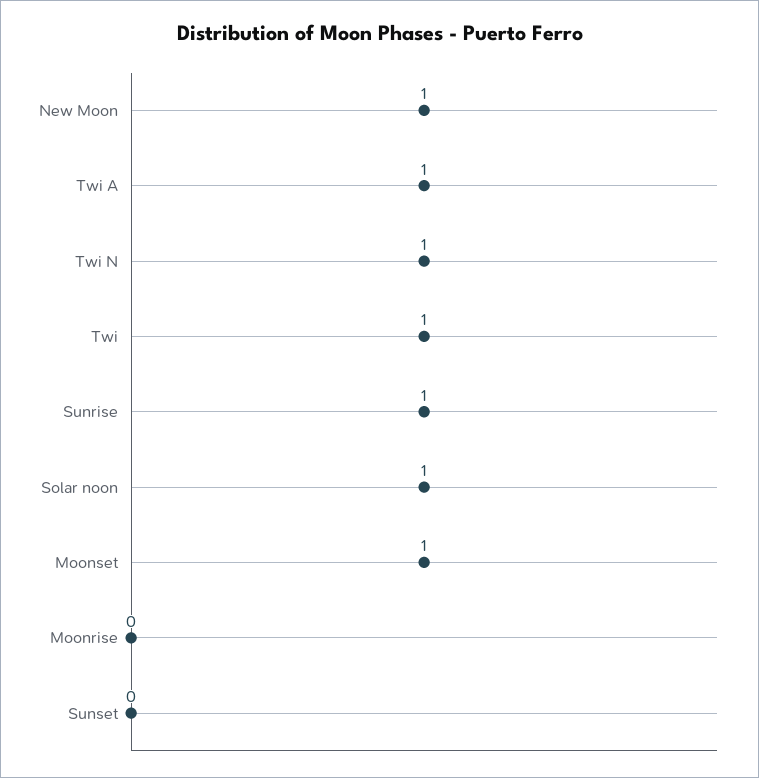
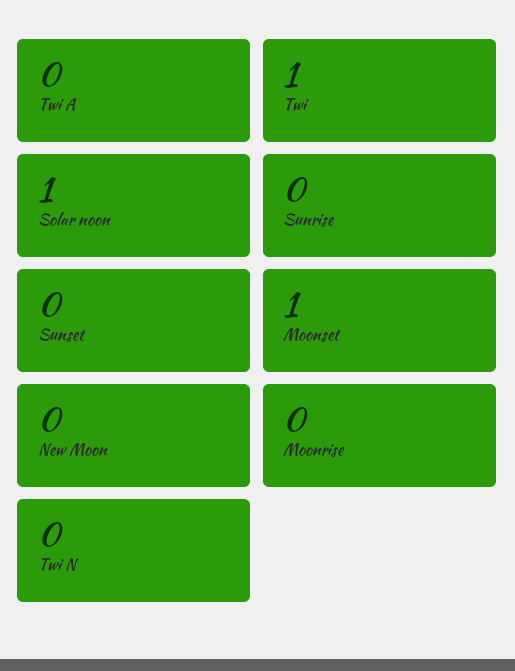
New Moon: 1 -> 0
Twi A: 1 -> 0
Twi N: 1 -> 0
Sunrise: 1 -> 0

